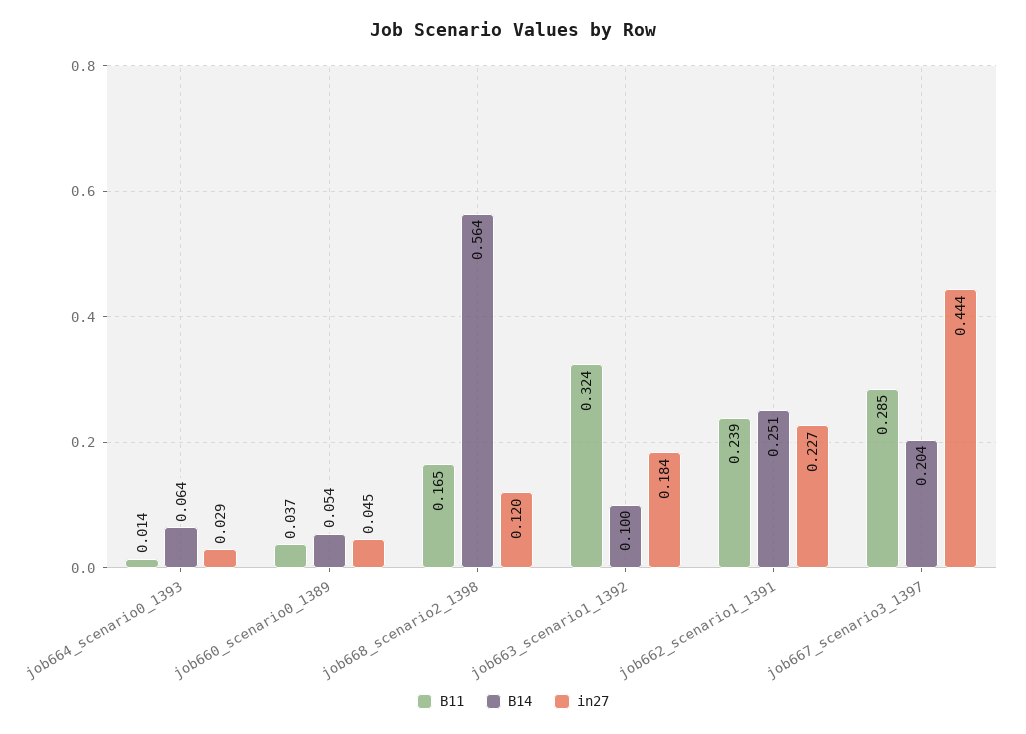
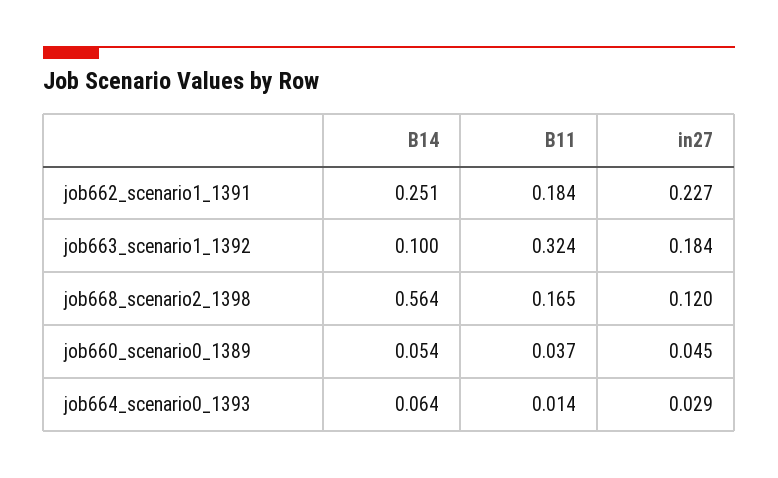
B11, job662_scenario1_1391: 0.239 -> 0.184
B11, job667_scenario3_1397: 0.285 -> none
B14, job667_scenario3_1397: 0.204 -> none
in27, job667_scenario3_1397: 0.444 -> none

